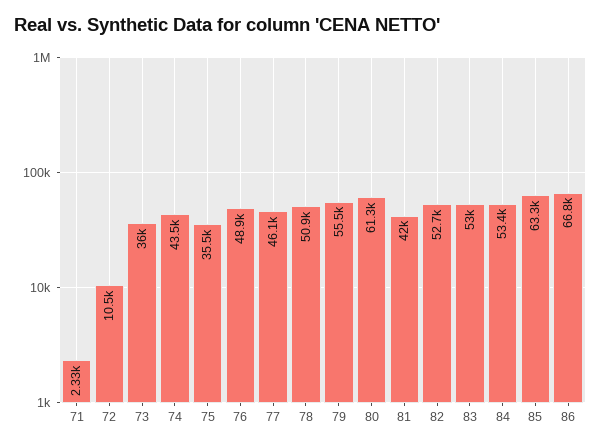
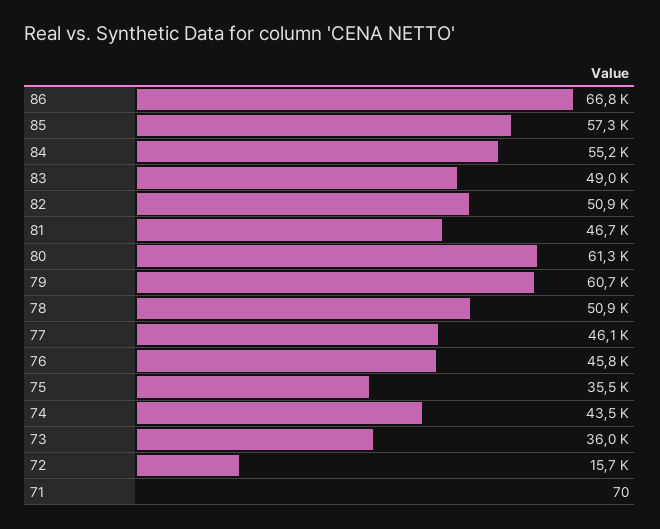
71: 2330 -> 70
72: 10500 -> 15700
76: 48900 -> 45800
79: 55500 -> 60700
81: 42000 -> 46700
82: 52700 -> 50900
83: 53000 -> 49000
84: 53400 -> 55200
85: 63300 -> 57300

